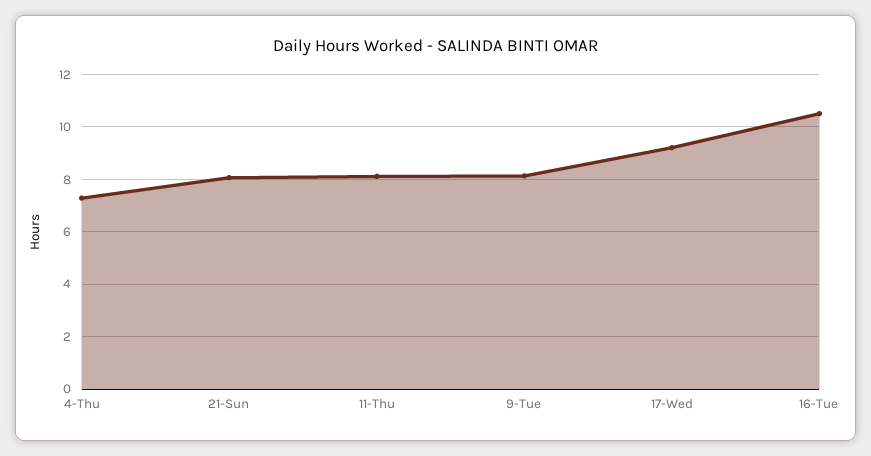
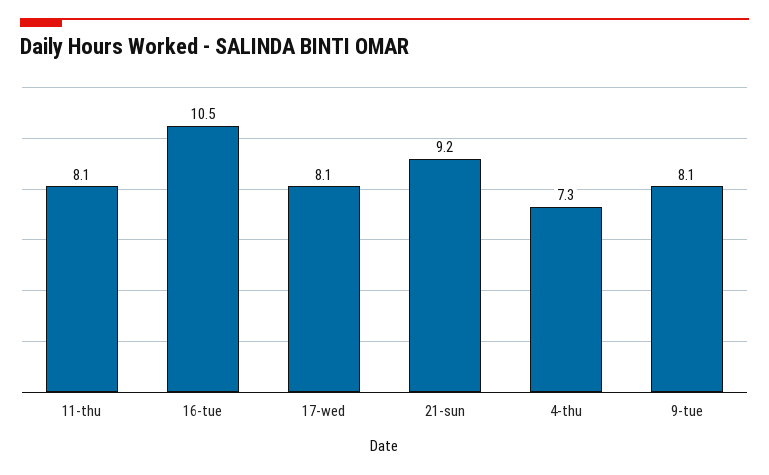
21-Sun: 8 -> 9.2
17-Wed: 9.25 -> 8.1

